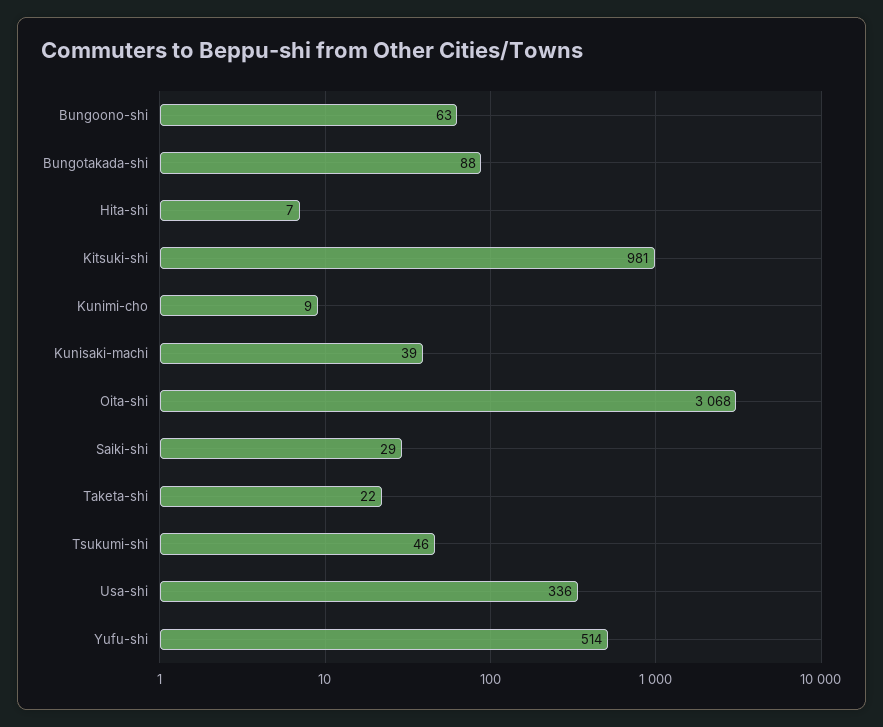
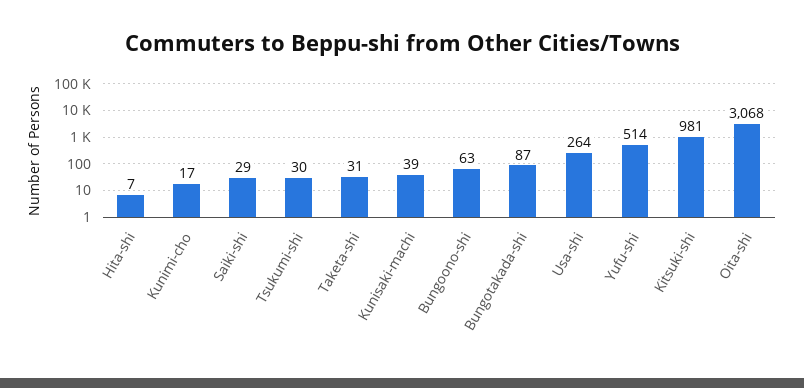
Bungotakada-shi: 88 -> 87
Kunimi-cho: 9 -> 17
Taketa-shi: 22 -> 31
Tsukumi-shi: 46 -> 30
Usa-shi: 336 -> 264

